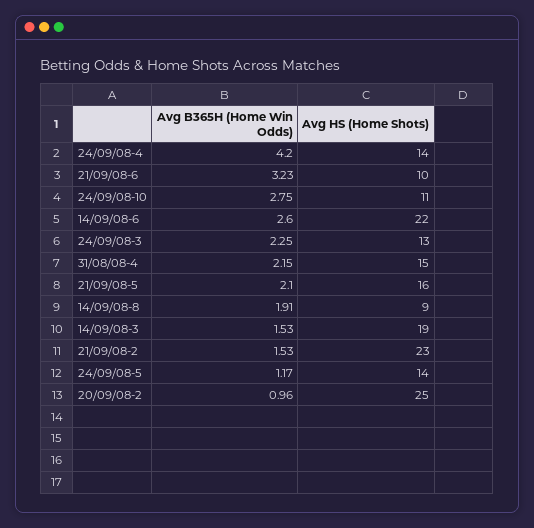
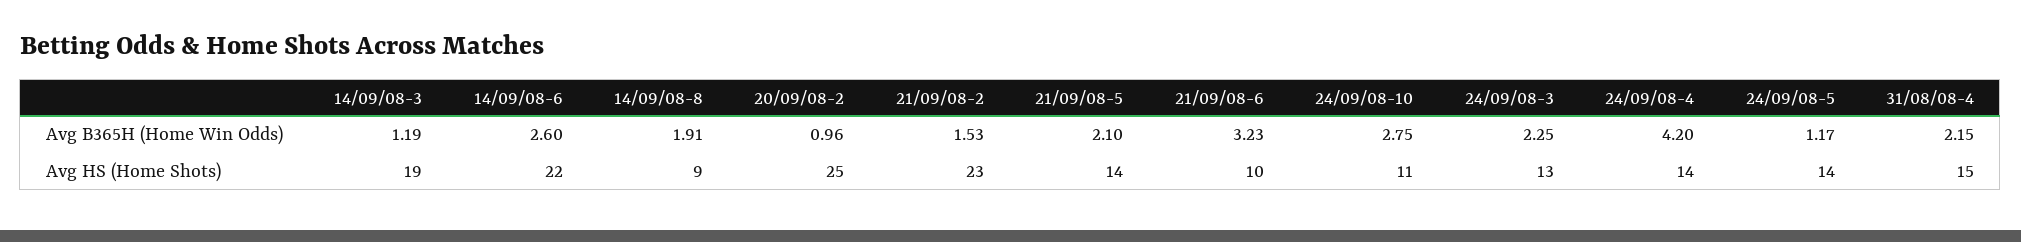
Avg HS (Home Shots), 21/09/08-5: 16 -> 14
Avg B365H (Home Win Odds), 14/09/08-3: 1.53 -> 1.19

